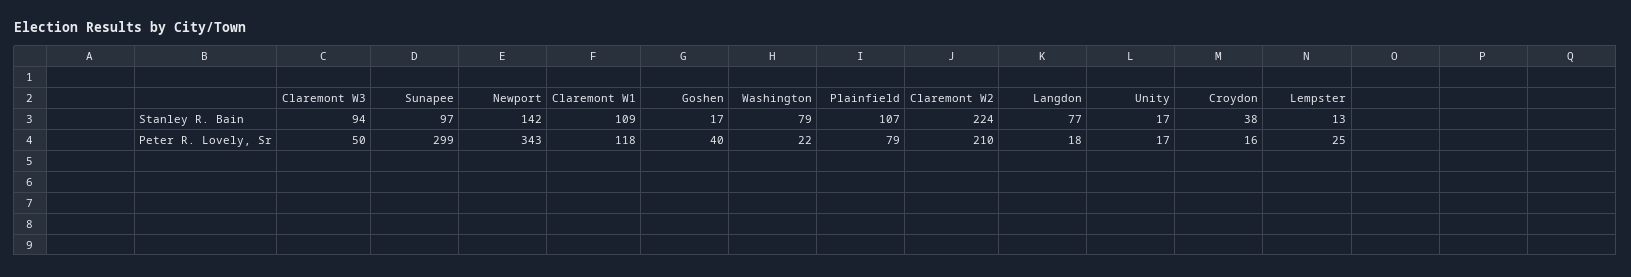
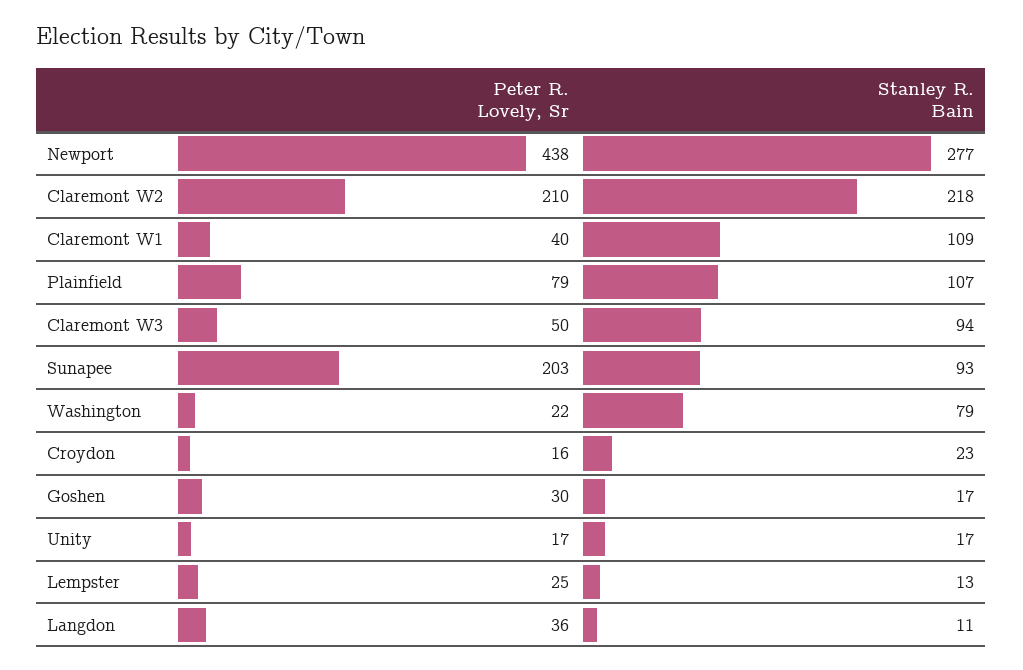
Sunapee, Stanley R. Bain: 97 -> 93
Newport, Stanley R. Bain: 142 -> 277
Claremont W2, Stanley R. Bain: 224 -> 218
Langdon, Stanley R. Bain: 77 -> 11
Croydon, Stanley R. Bain: 38 -> 23
Sunapee, Peter R. Lovely, Sr: 299 -> 203
Newport, Peter R. Lovely, Sr: 343 -> 438
Claremont W1, Peter R. Lovely, Sr: 118 -> 40
Goshen, Peter R. Lovely, Sr: 40 -> 30
Langdon, Peter R. Lovely, Sr: 18 -> 36

